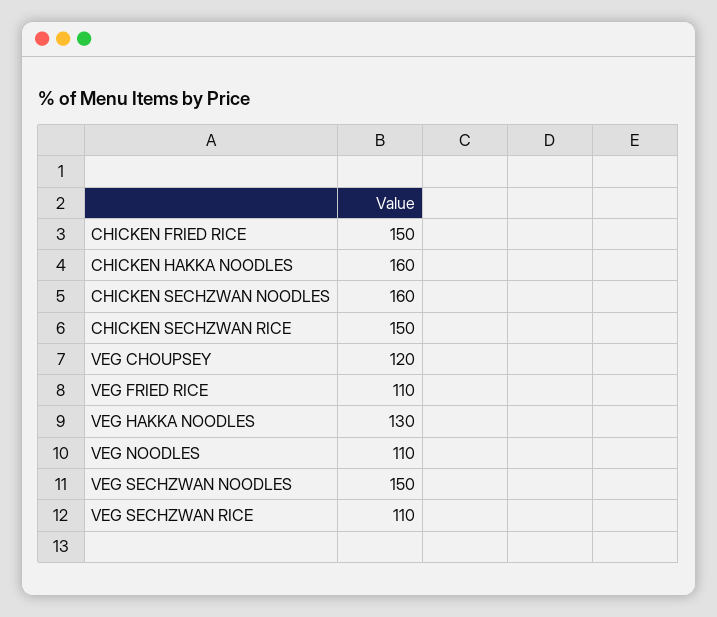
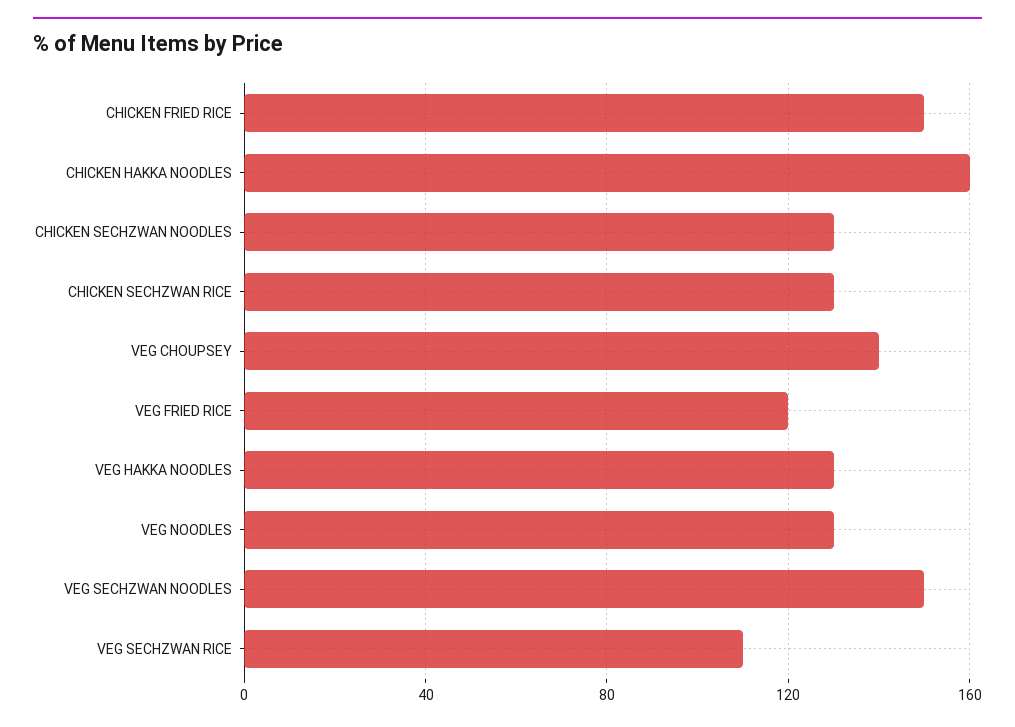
CHICKEN SECHZWAN NOODLES: 160 -> 130
CHICKEN SECHZWAN RICE: 150 -> 130
VEG CHOUPSEY: 120 -> 140
VEG FRIED RICE: 110 -> 120
VEG NOODLES: 110 -> 130

